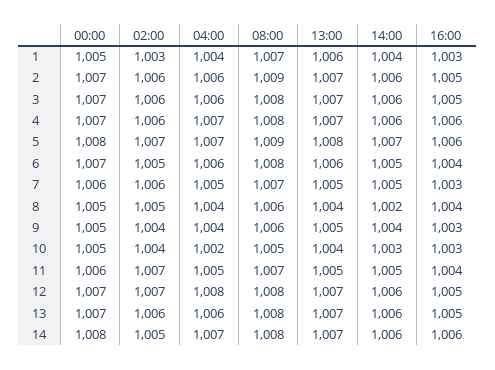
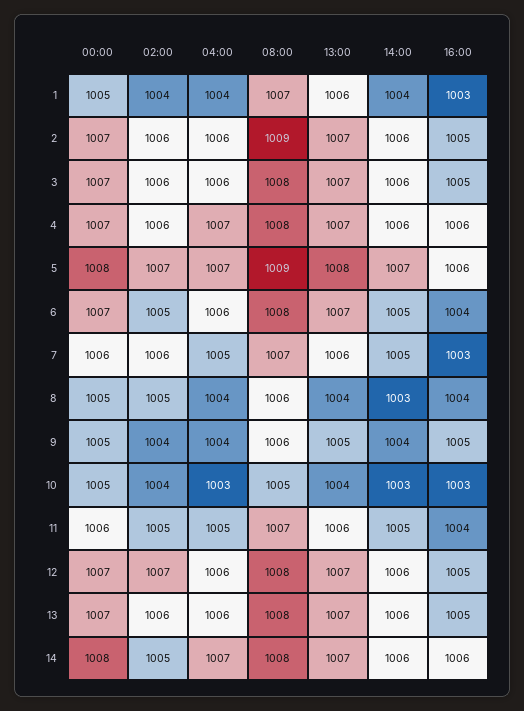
02:00, 1: 1003 -> 1004
13:00, 6: 1006 -> 1007
13:00, 7: 1005 -> 1006
14:00, 8: 1002 -> 1003
16:00, 9: 1003 -> 1005
04:00, 10: 1002 -> 1003
02:00, 11: 1007 -> 1005
13:00, 11: 1005 -> 1006
04:00, 12: 1008 -> 1006

